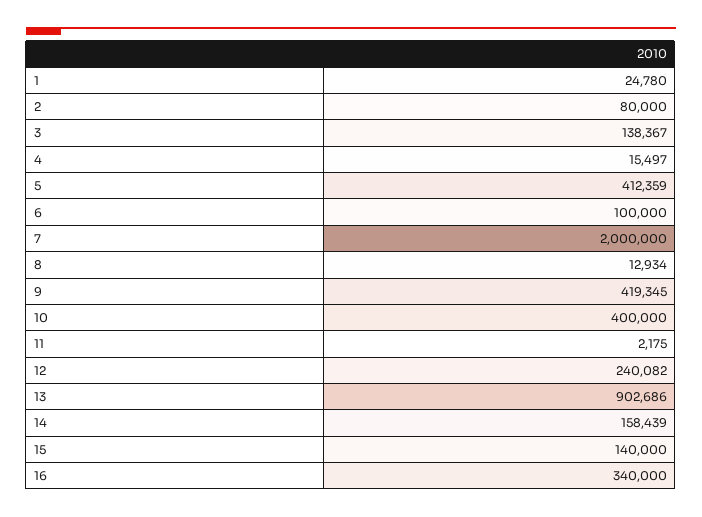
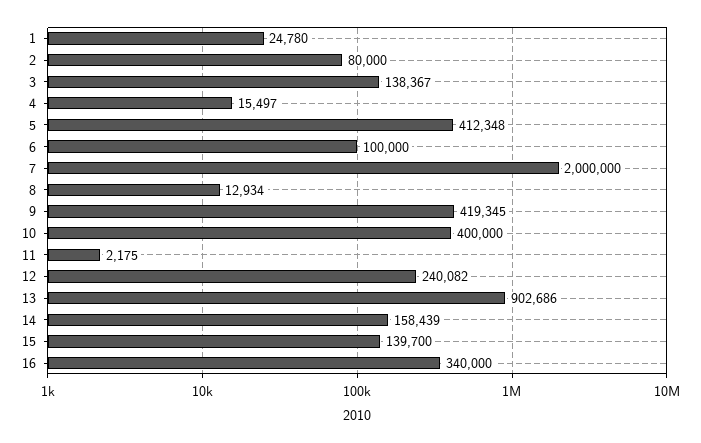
5: 412359 -> 412348
15: 140000 -> 139700

